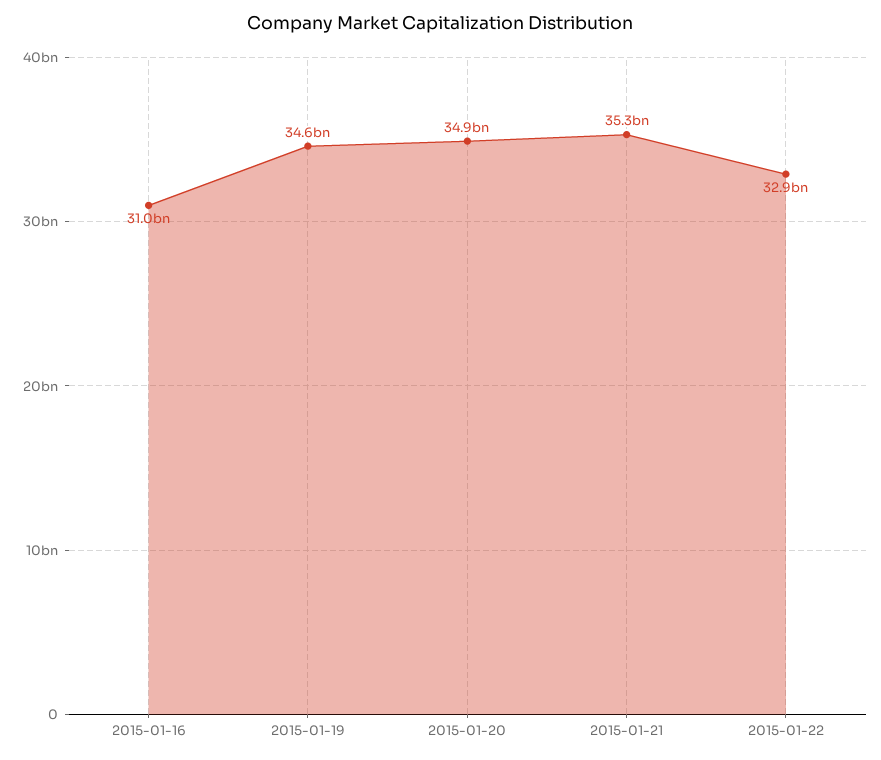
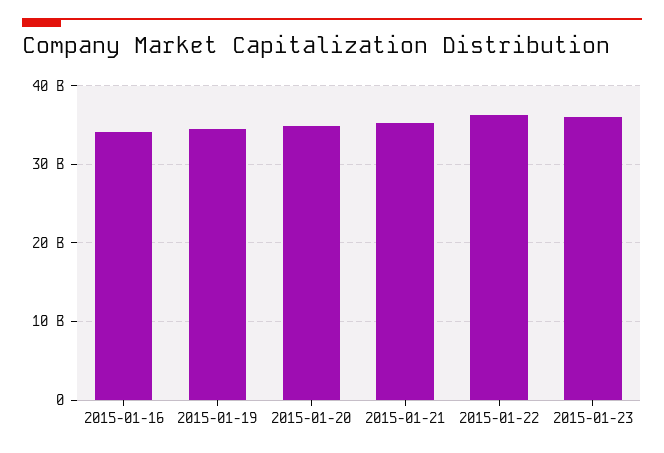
2015-01-16: 31000000000 -> 34000000000
2015-01-22: 32900000000 -> 36000000000
2015-01-23: none -> 36000000000

